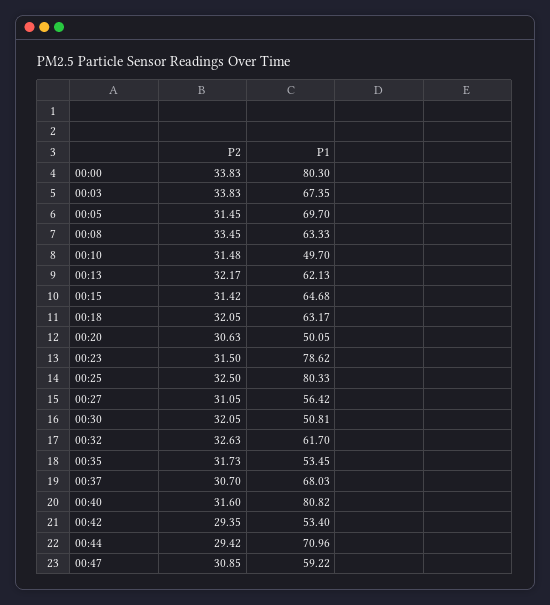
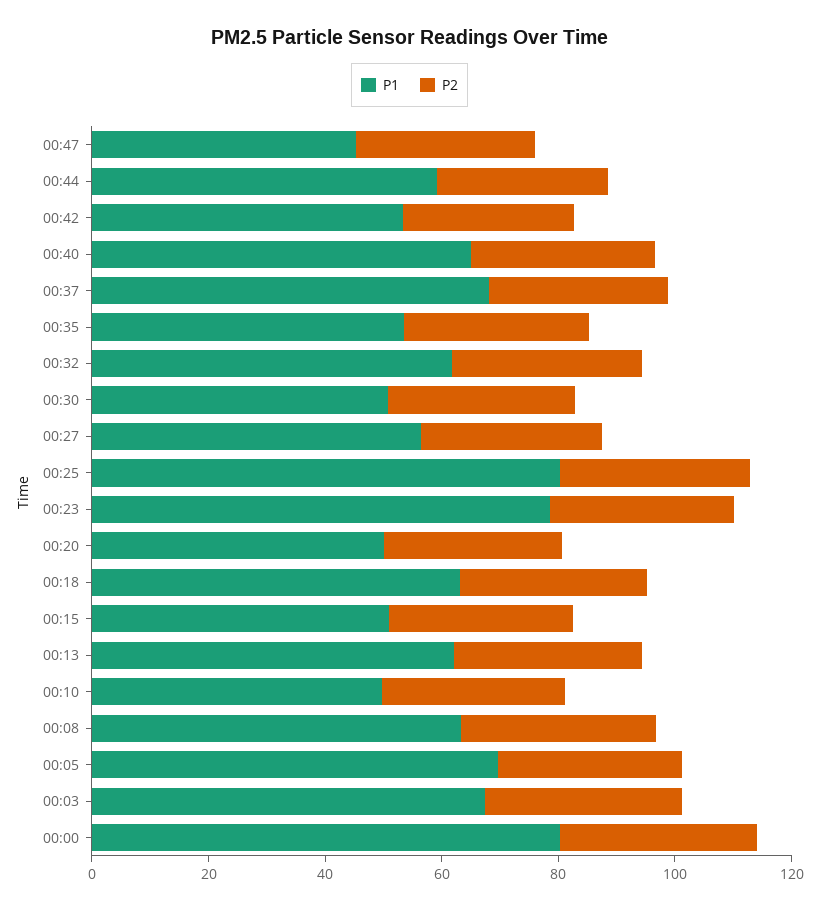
P1, 00:15: 64.68 -> 50
P1, 00:40: 80.82 -> 65
P1, 00:44: 70.96 -> 60
P1, 00:47: 59.22 -> 45

